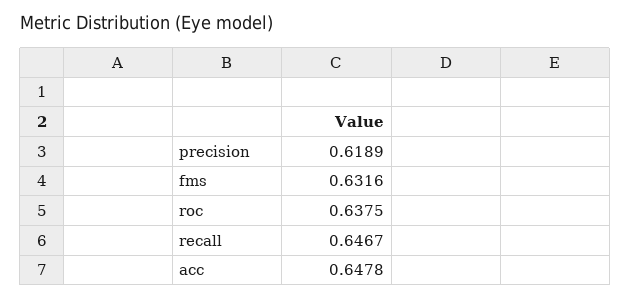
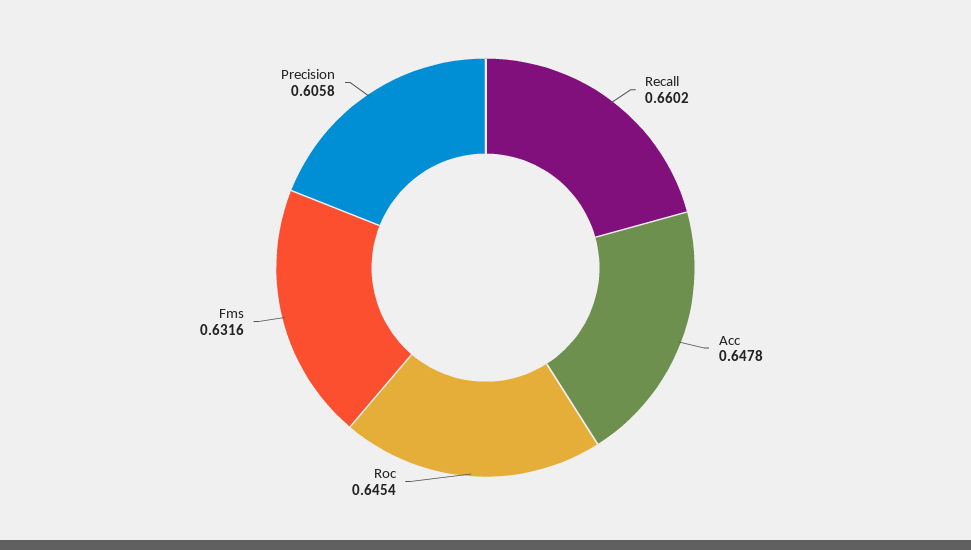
precision: 0.6189 -> 0.6058
roc: 0.6375 -> 0.6454
recall: 0.6467 -> 0.6602

